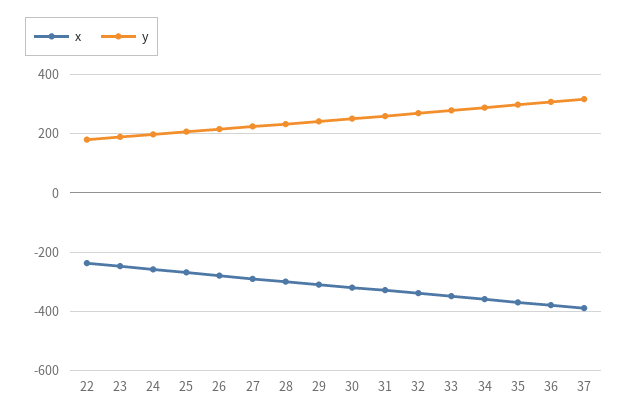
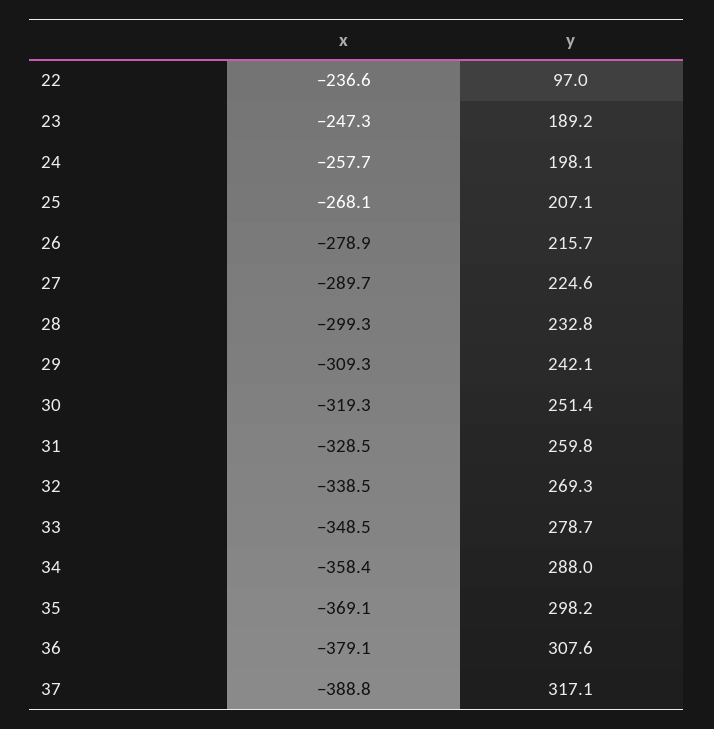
y, 22: 175 -> 97

